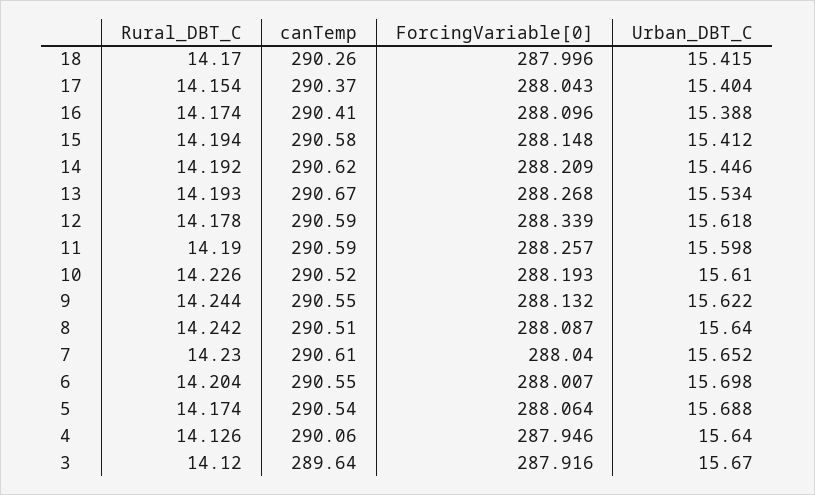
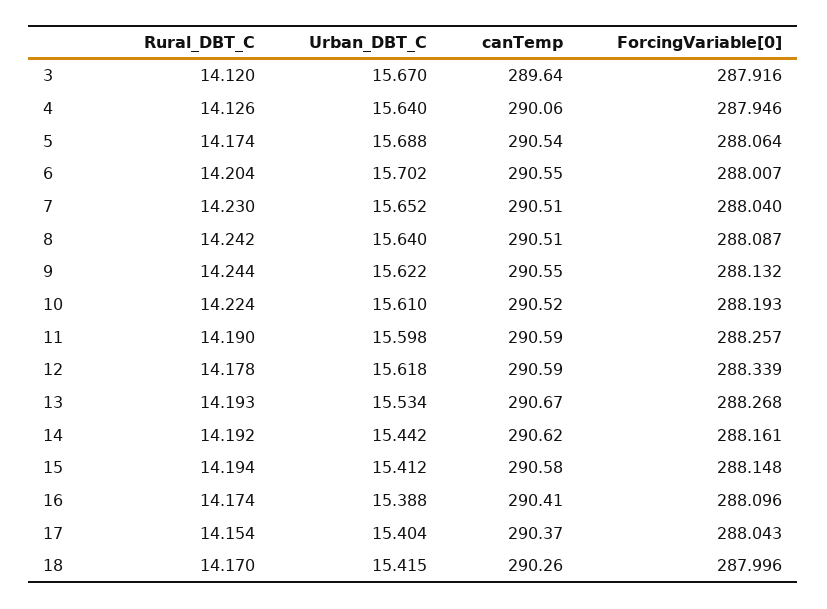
ForcingVariable[0], 14: 288.209 -> 288.161
Urban_DBT_C, 14: 15.446 -> 15.442
Rural_DBT_C, 10: 14.226 -> 14.224
canTemp, 7: 290.61 -> 290.51
Urban_DBT_C, 6: 15.698 -> 15.702

